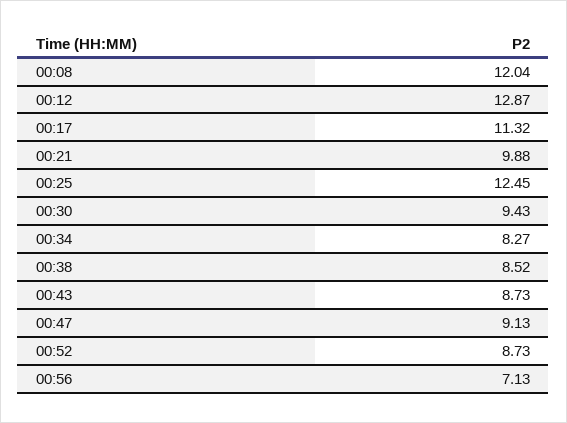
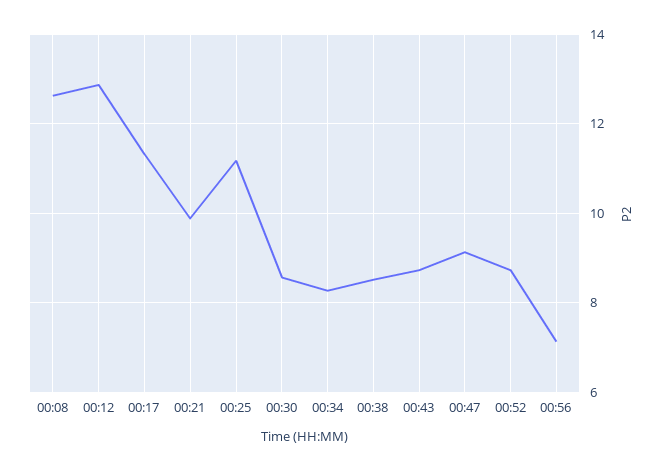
00:08: 12.04 -> 12.6
00:25: 12.45 -> 11.2
00:30: 9.43 -> 8.6

